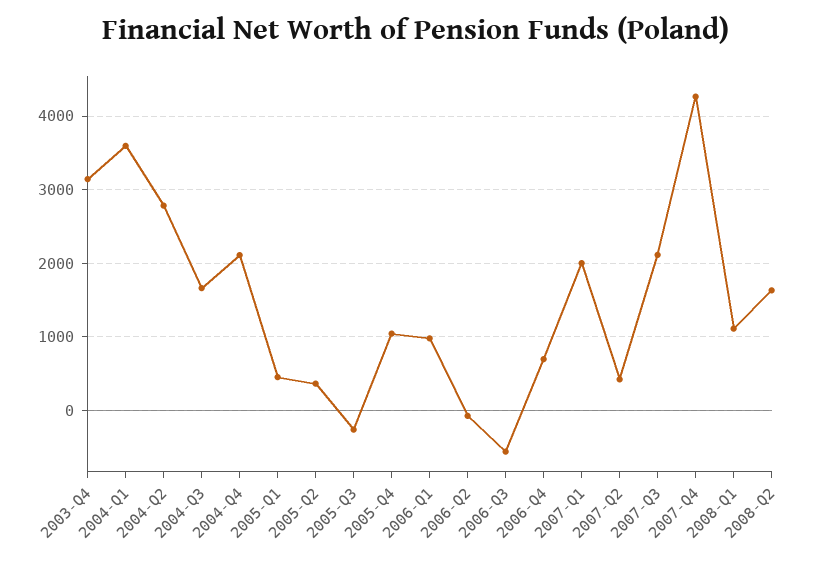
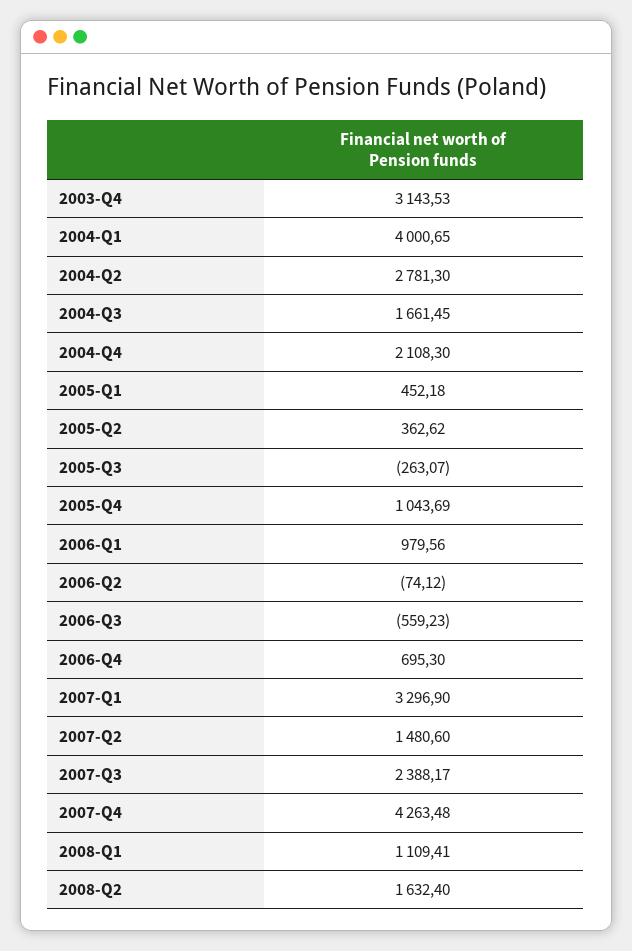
2004-Q1: 3600 -> 4000.65
2007-Q1: 2000 -> 3296.9
2007-Q2: 400 -> 1480.6
2007-Q3: 2100 -> 2388.17

